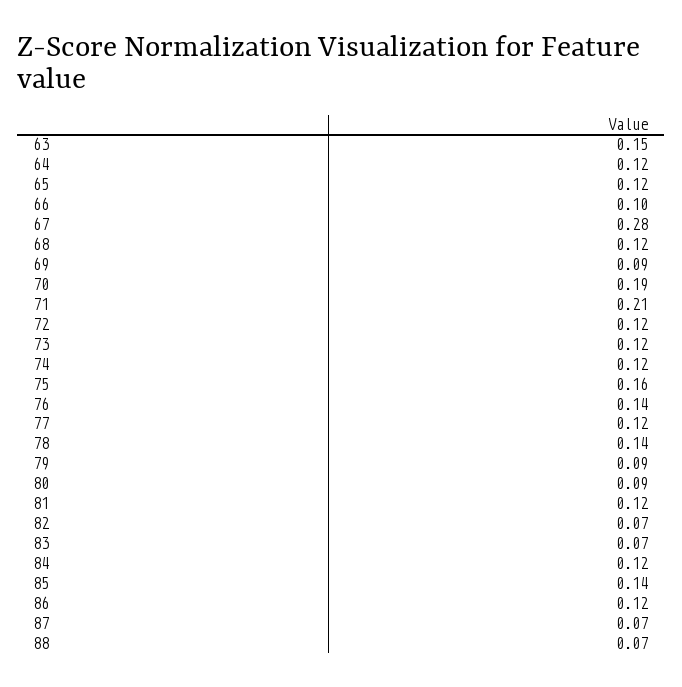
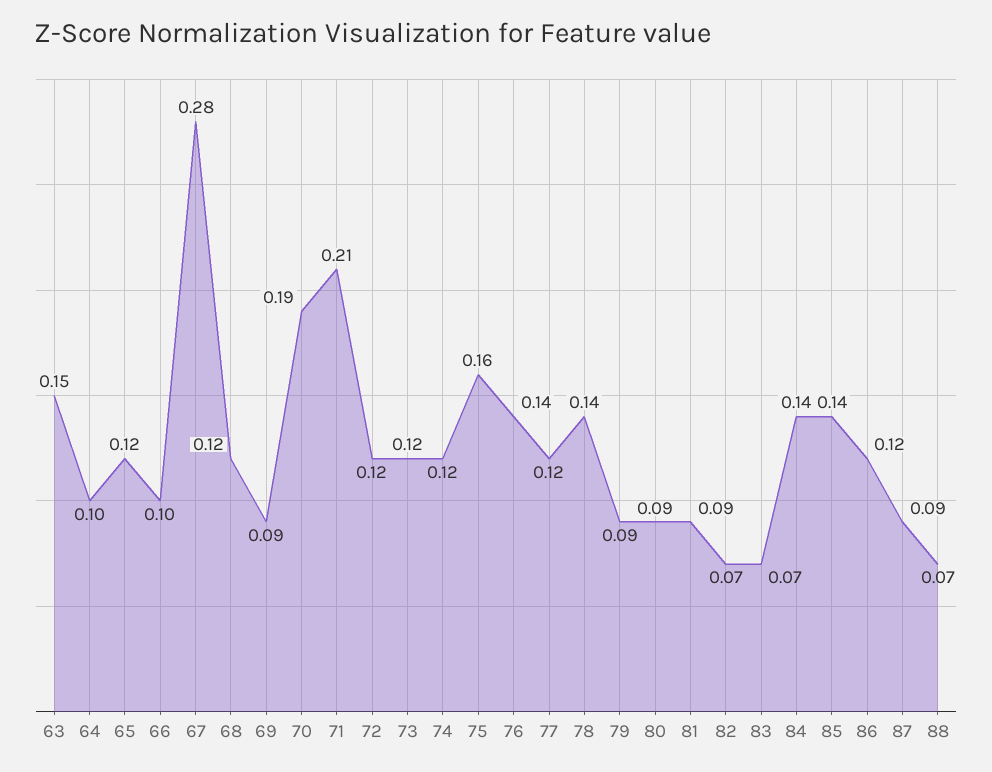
64: 0.12 -> 0.1
81: 0.12 -> 0.09
84: 0.12 -> 0.14
87: 0.07 -> 0.09

